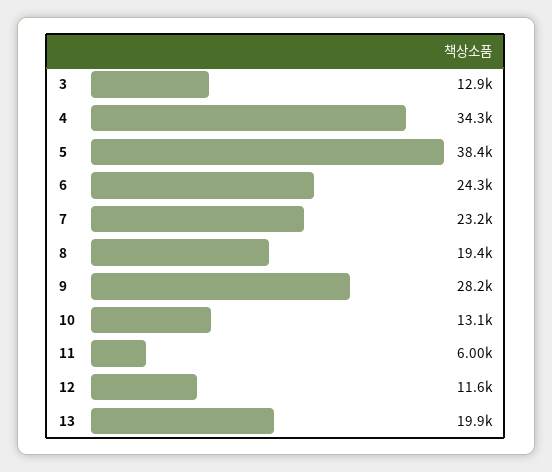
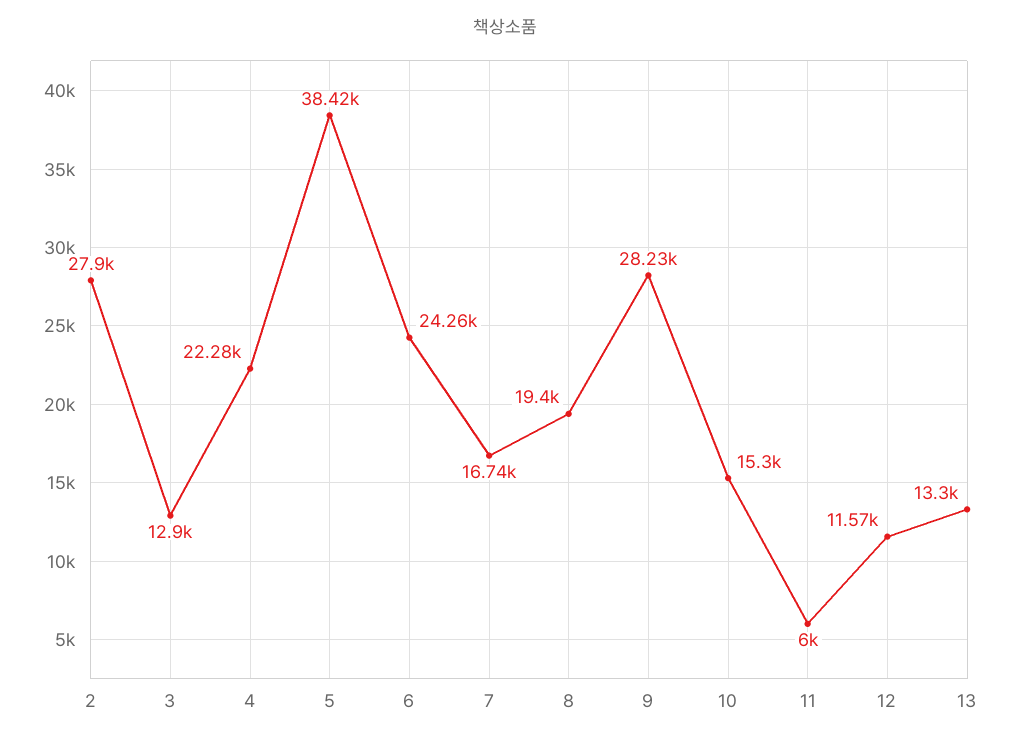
4: 34300 -> 22280
7: 23200 -> 16740
10: 13100 -> 15300
13: 19900 -> 13300
2: none -> 27900

